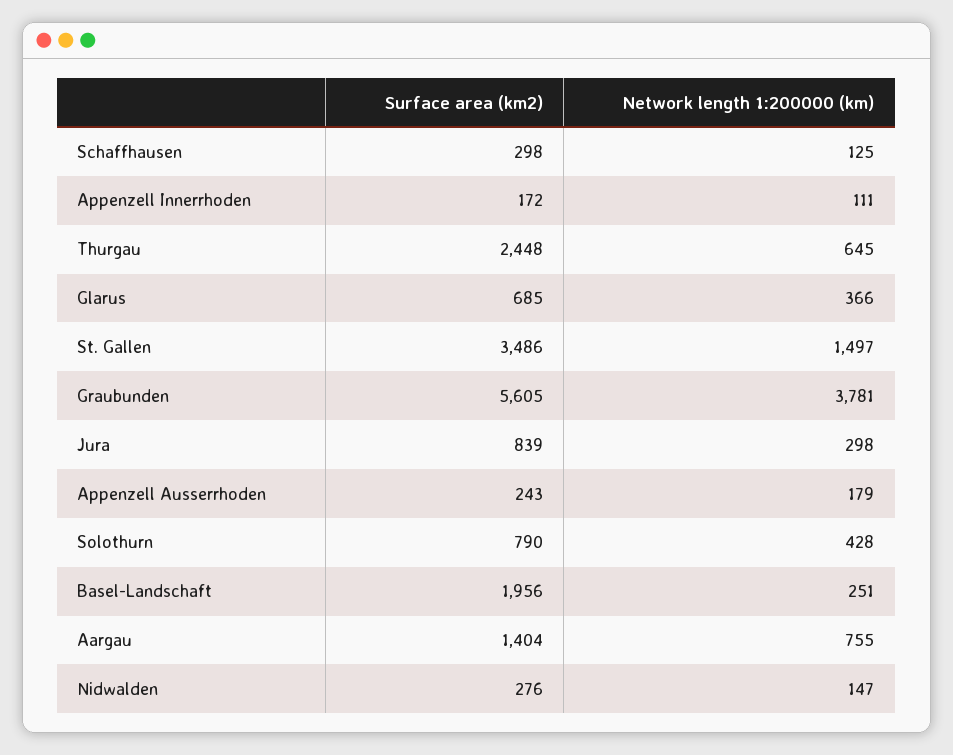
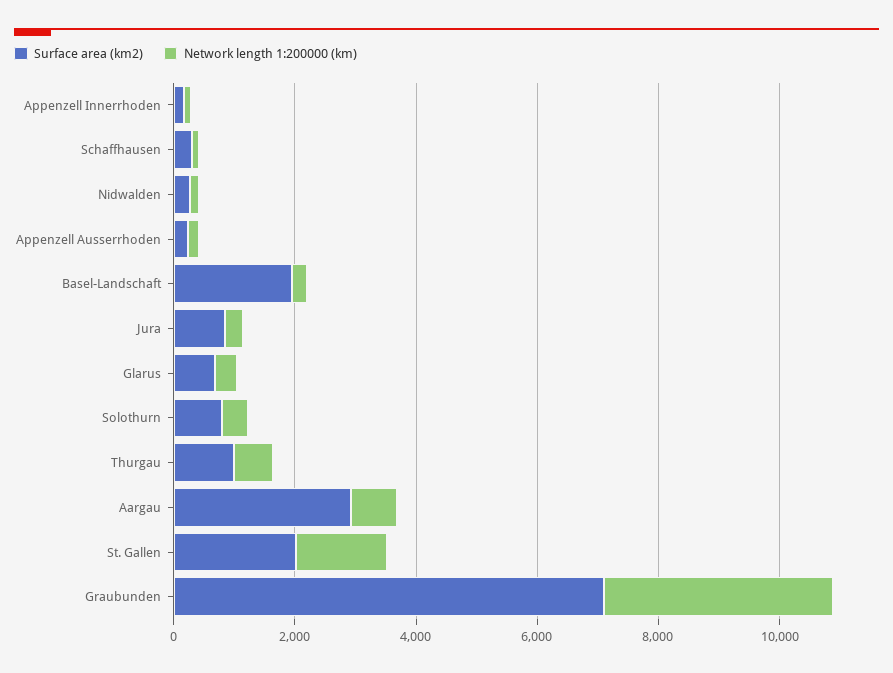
Surface area (km2), Thurgau: 2448 -> 1000
Surface area (km2), St. Gallen: 3486 -> 2000
Surface area (km2), Graubunden: 5605 -> 7000
Surface area (km2), Aargau: 1404 -> 3000

